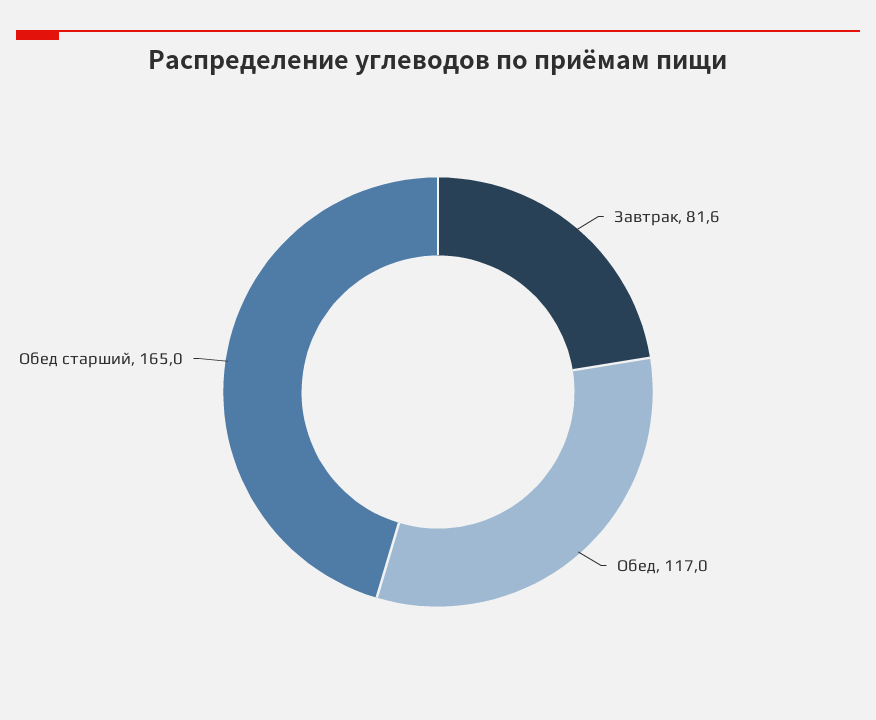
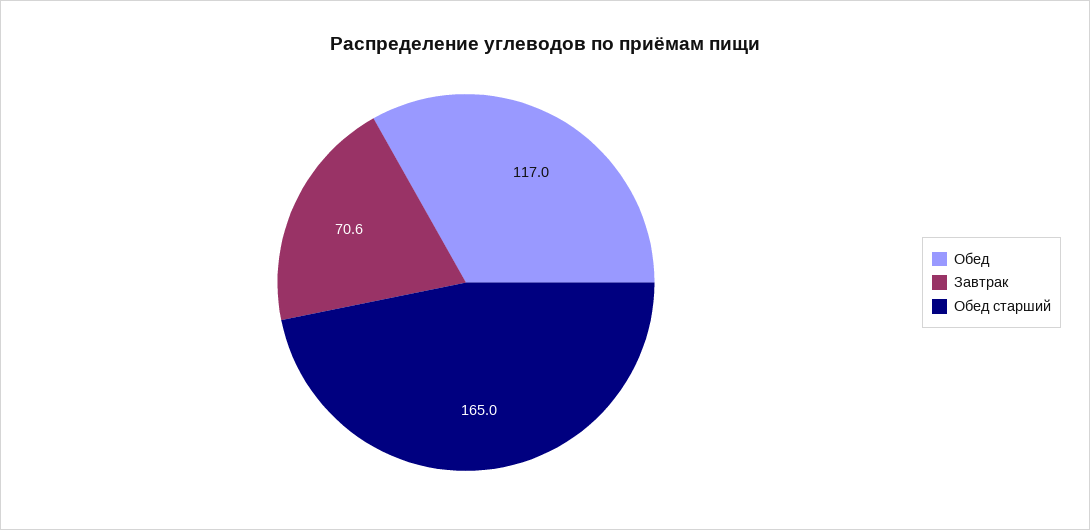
Завтрак: 81.6 -> 70.6

